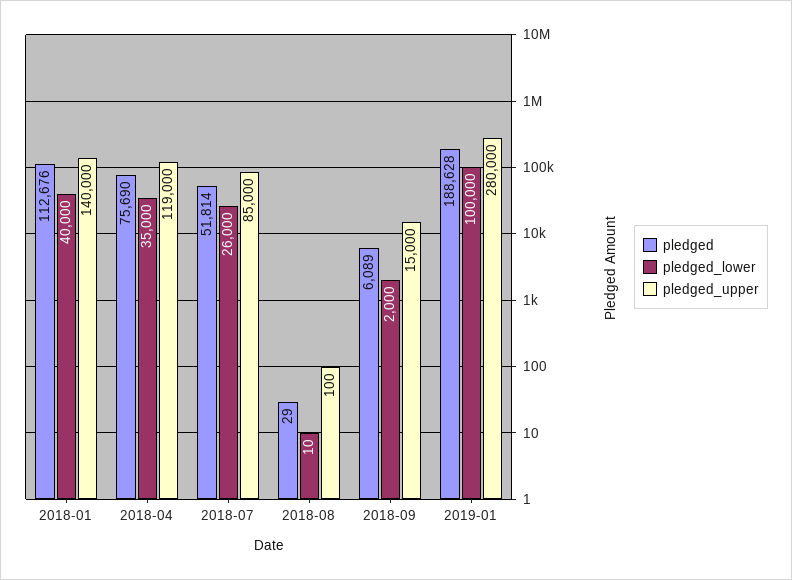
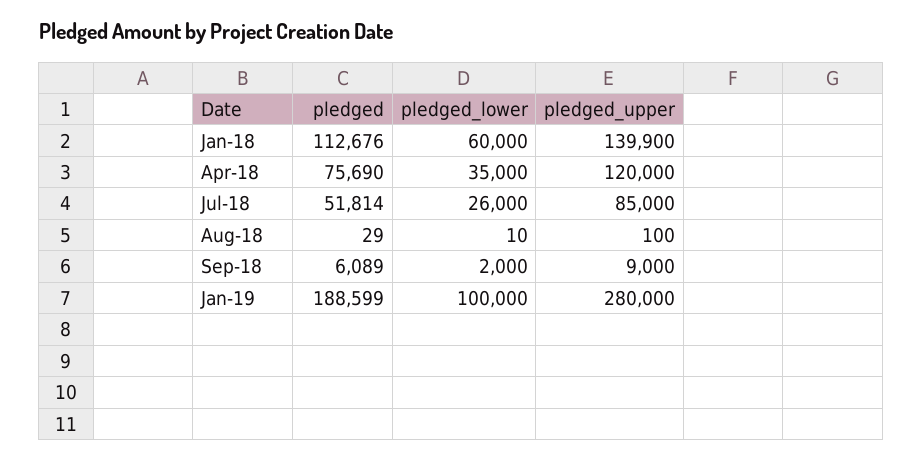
pledged_lower, 2018-01: 40000 -> 60000
pledged_upper, 2018-01: 140000 -> 139900
pledged_upper, 2018-04: 119000 -> 120000
pledged_upper, 2018-09: 15000 -> 9000
pledged, 2019-01: 188628 -> 188599

